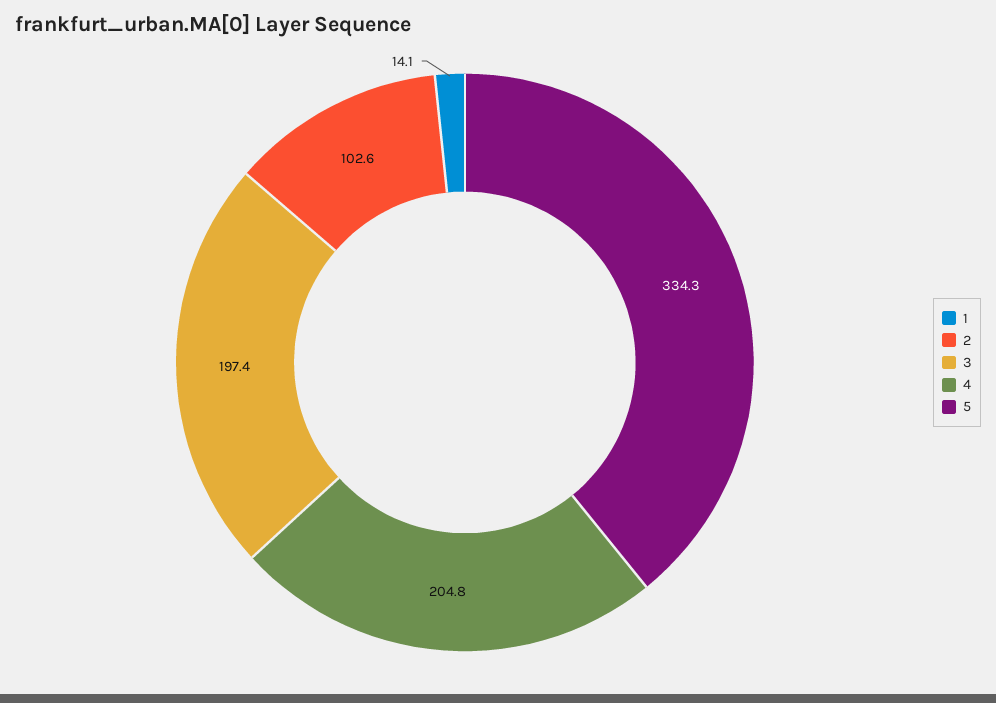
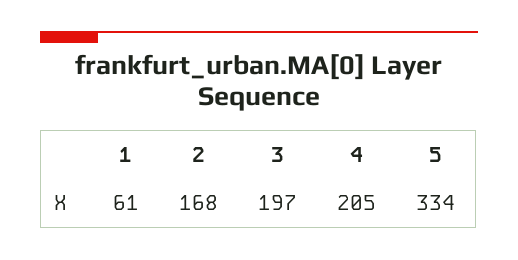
1: 14.1 -> 61
2: 102.6 -> 168

